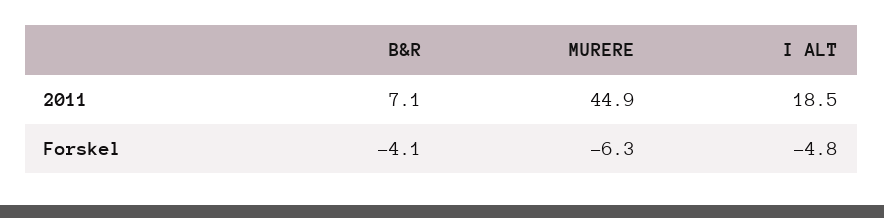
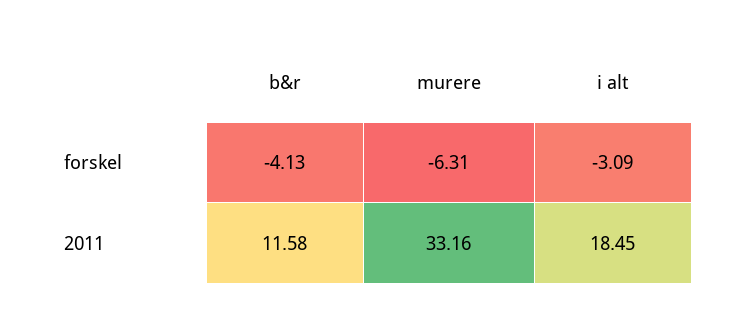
B&R, 2011: 7.1 -> 11.58
MURERE, 2011: 44.9 -> 33.16
I ALT, Forskel: -4.8 -> -3.09

